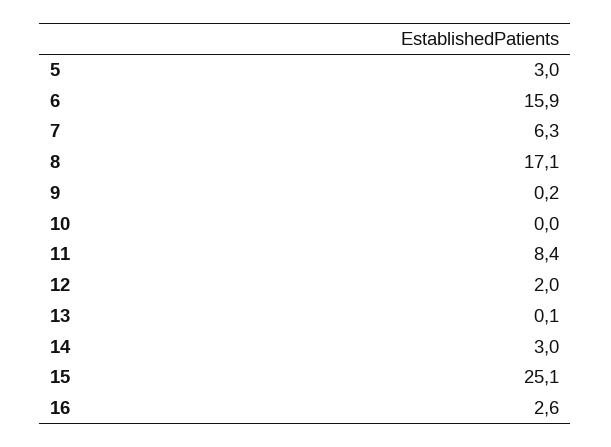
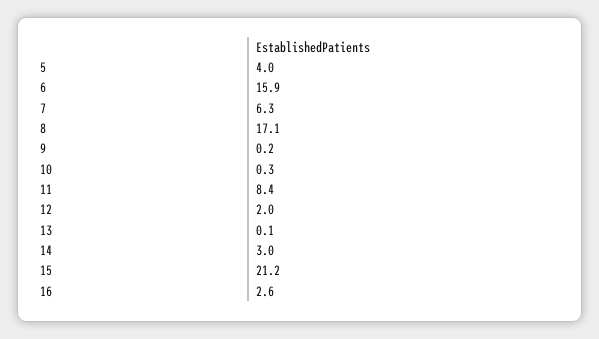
5: 3 -> 4
10: 0 -> 0.3
15: 25.1 -> 21.2

